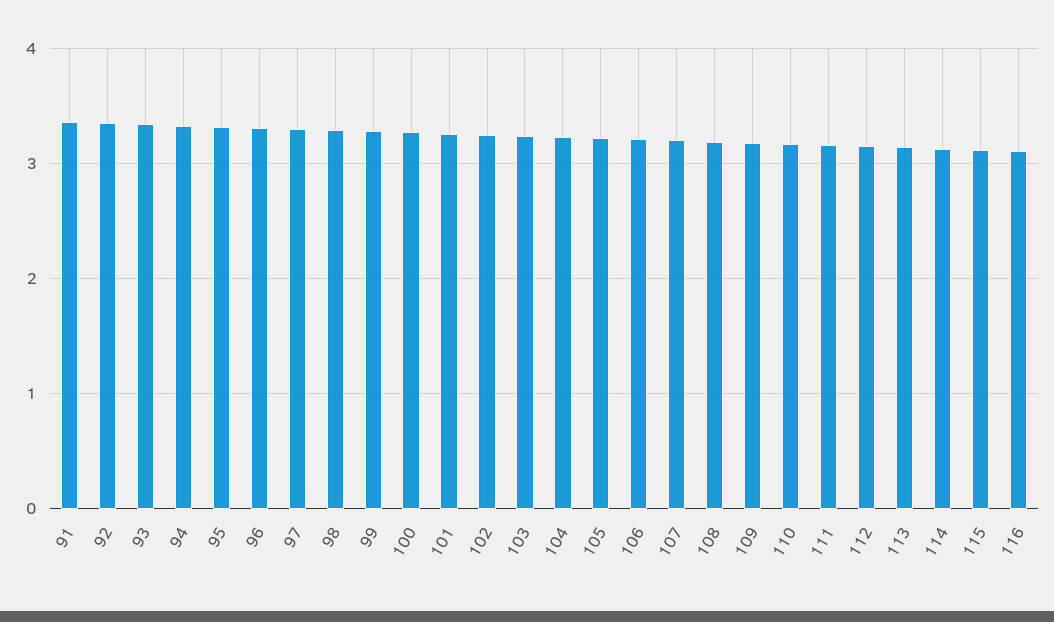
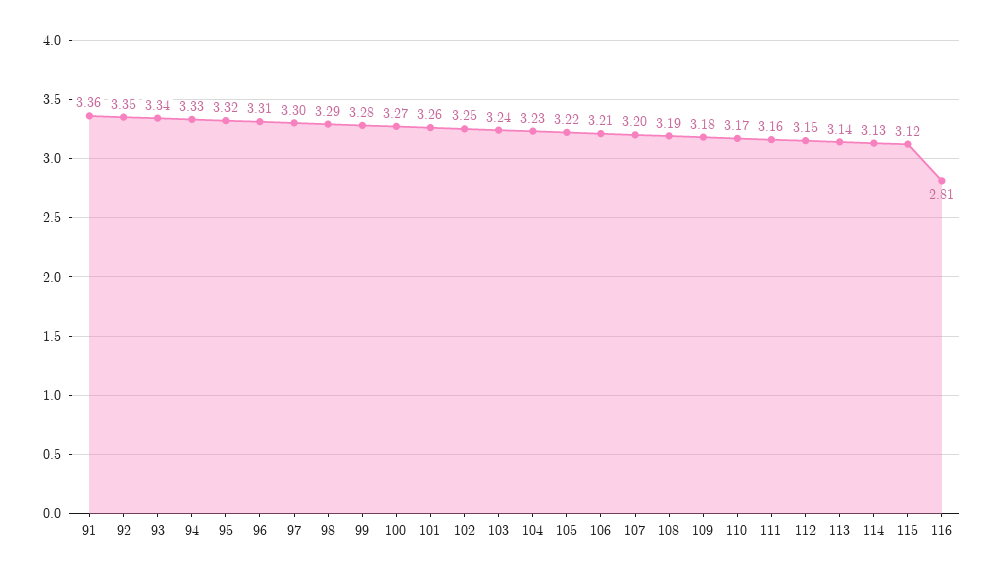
116: 3.1 -> 2.81

